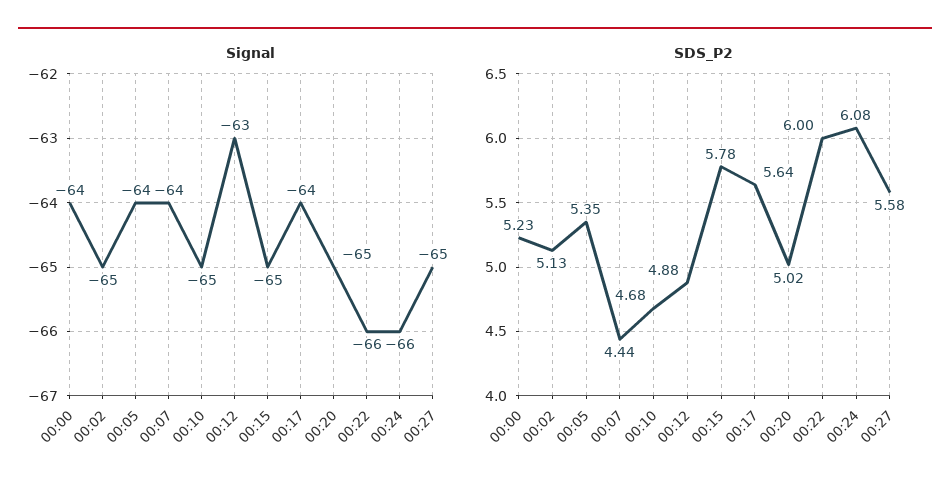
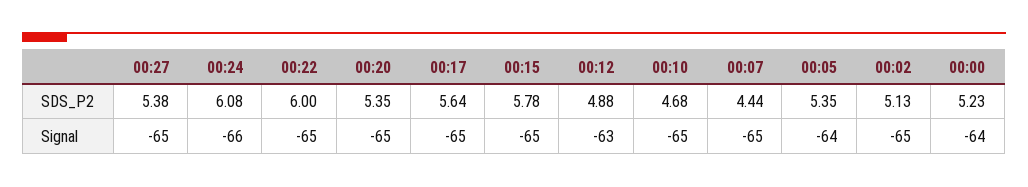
Signal, 00:07: -64 -> -65
Signal, 00:17: -64 -> -65
Signal, 00:22: -66 -> -65
SDS_P2, 00:20: 5.02 -> 5.35
SDS_P2, 00:27: 5.58 -> 5.38

